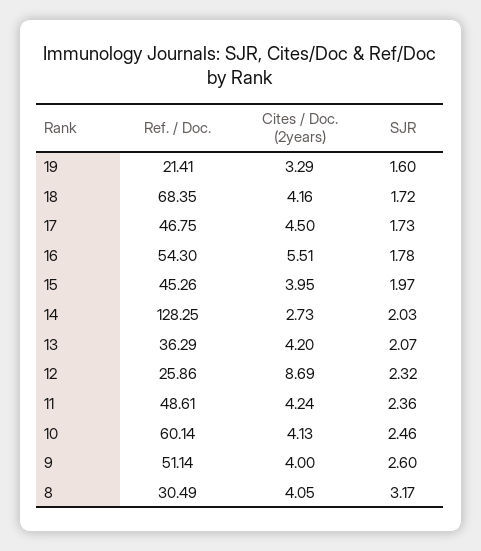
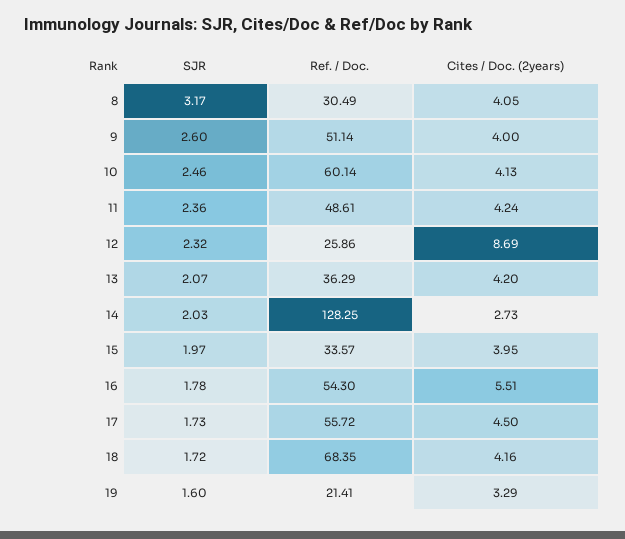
Ref. / Doc., 17: 46.75 -> 55.72
Ref. / Doc., 15: 45.26 -> 33.57

